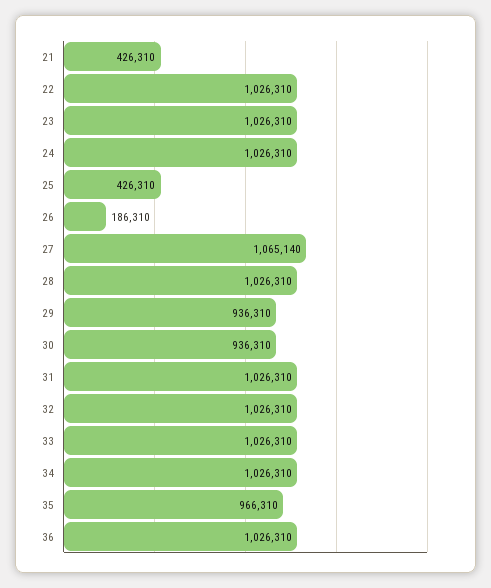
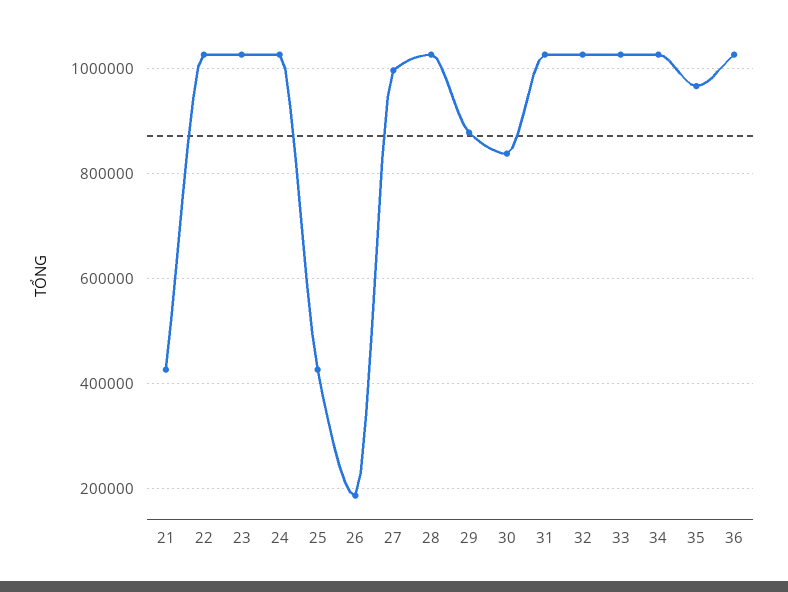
27: 1065140 -> 1000000
29: 936310 -> 880000
30: 936310 -> 840000

